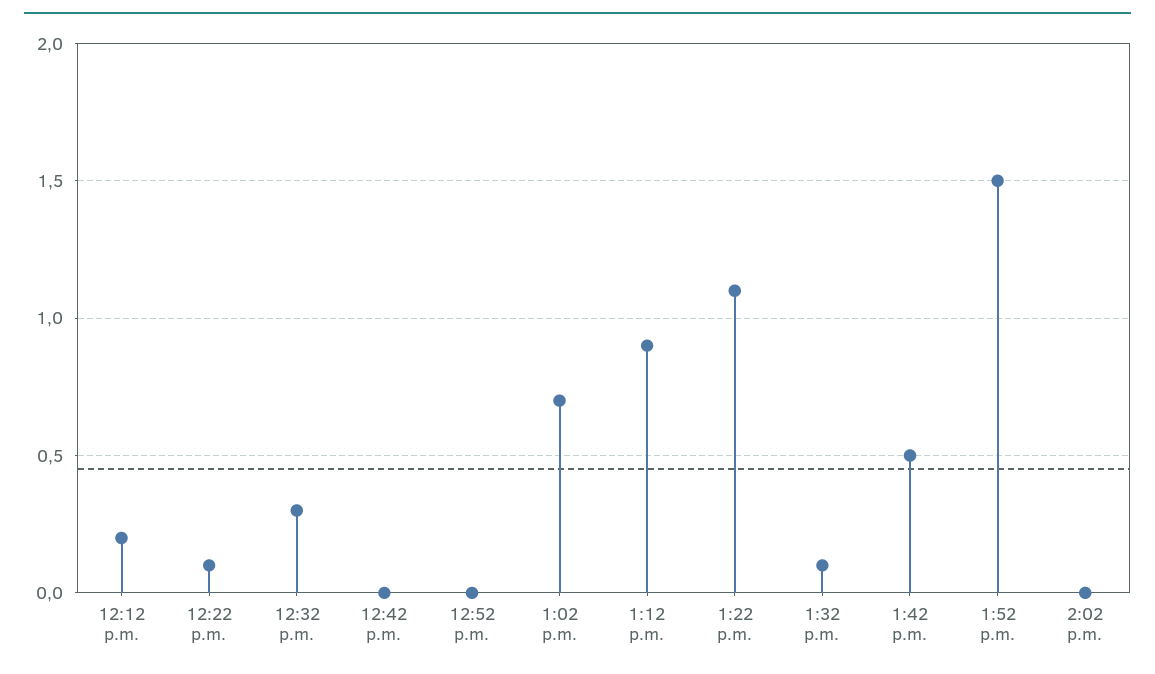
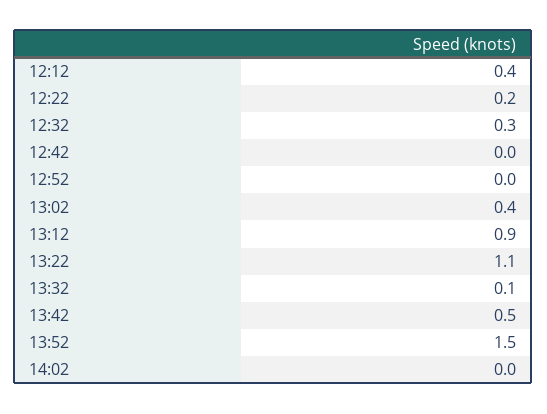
12:12 p.m.: 0.2 -> 0.4
12:22 p.m.: 0.1 -> 0.2
1:02 p.m.: 0.7 -> 0.4

